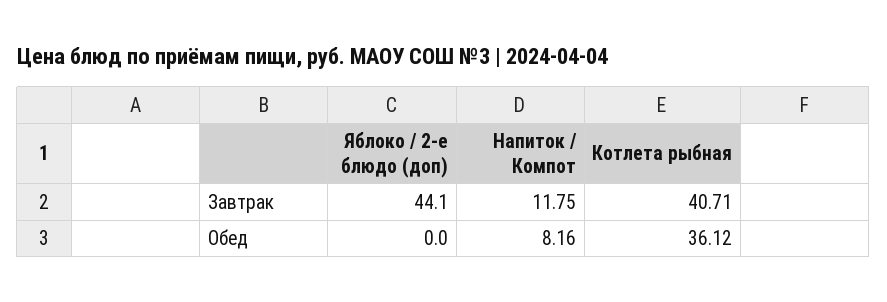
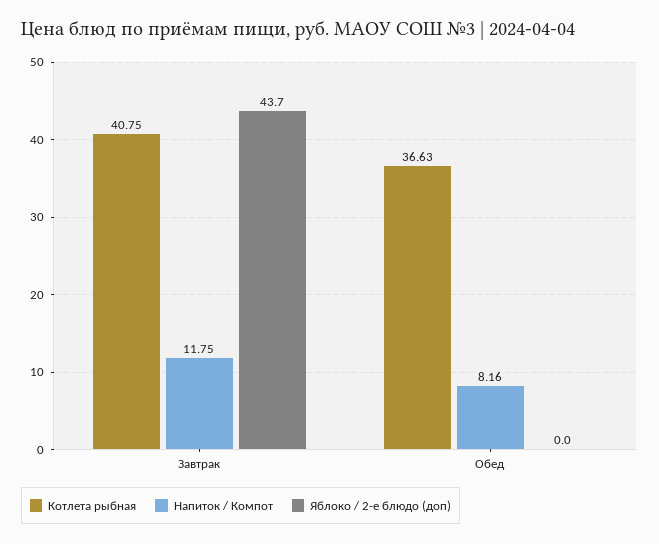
Яблоко / 2-е блюдо (доп), Завтрак: 44.1 -> 43.7
Котлета рыбная, Завтрак: 40.71 -> 40.75
Котлета рыбная, Обед: 36.12 -> 36.63

